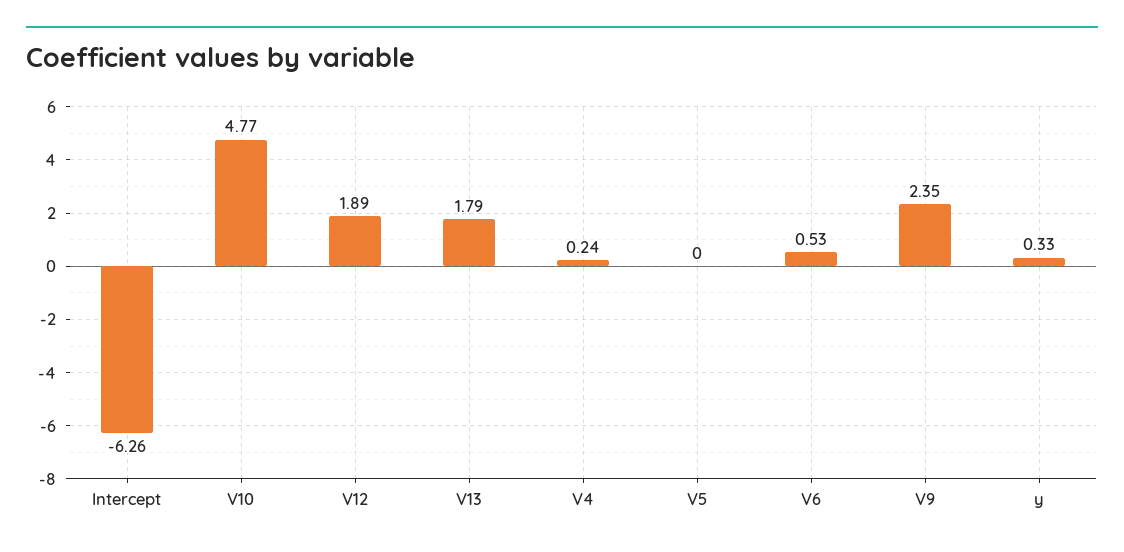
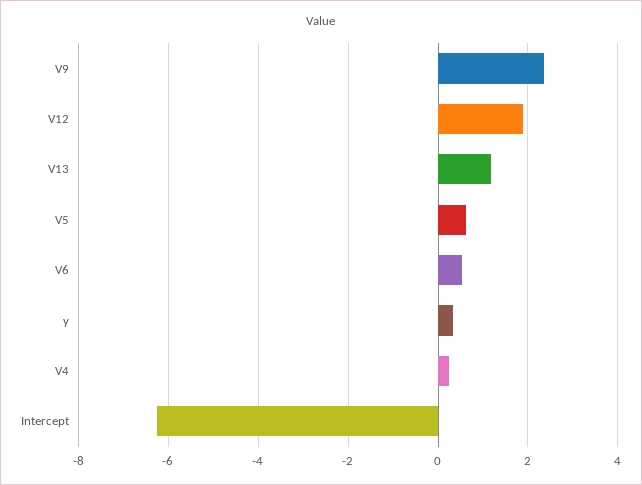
V10: 4.77 -> none
V13: 1.79 -> 1.2
V5: 0 -> 0.6

